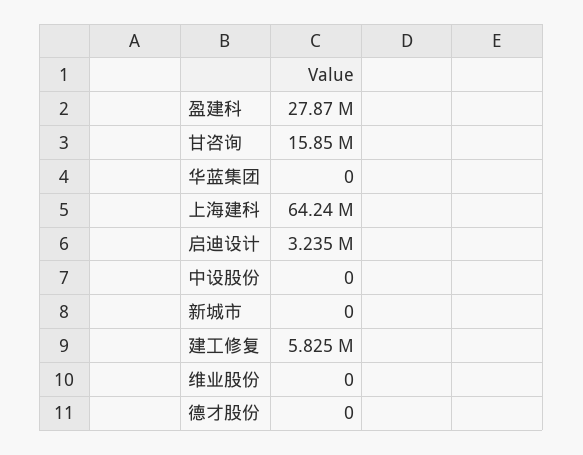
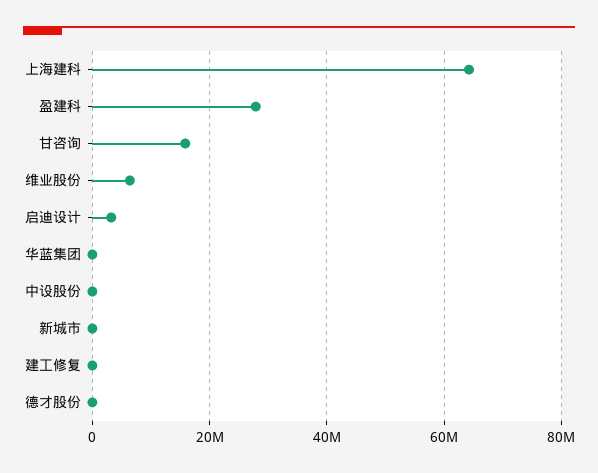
建工修复: 5825000 -> 0
维业股份: 0 -> 6000000

